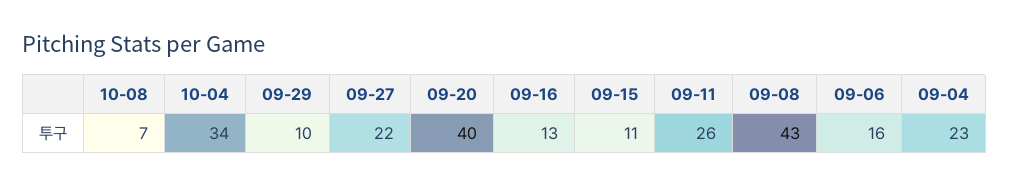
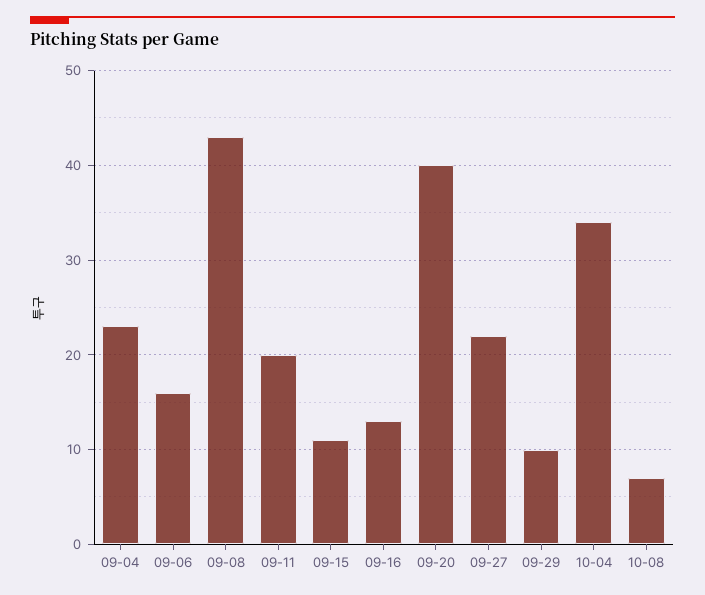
09-11: 26 -> 20

